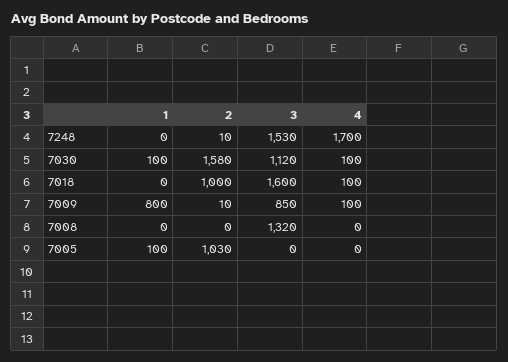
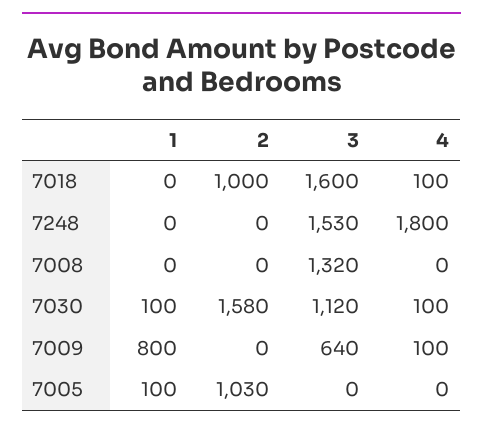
2, 7248: 10 -> 0
4, 7248: 1700 -> 1800
2, 7009: 10 -> 0
3, 7009: 850 -> 640

